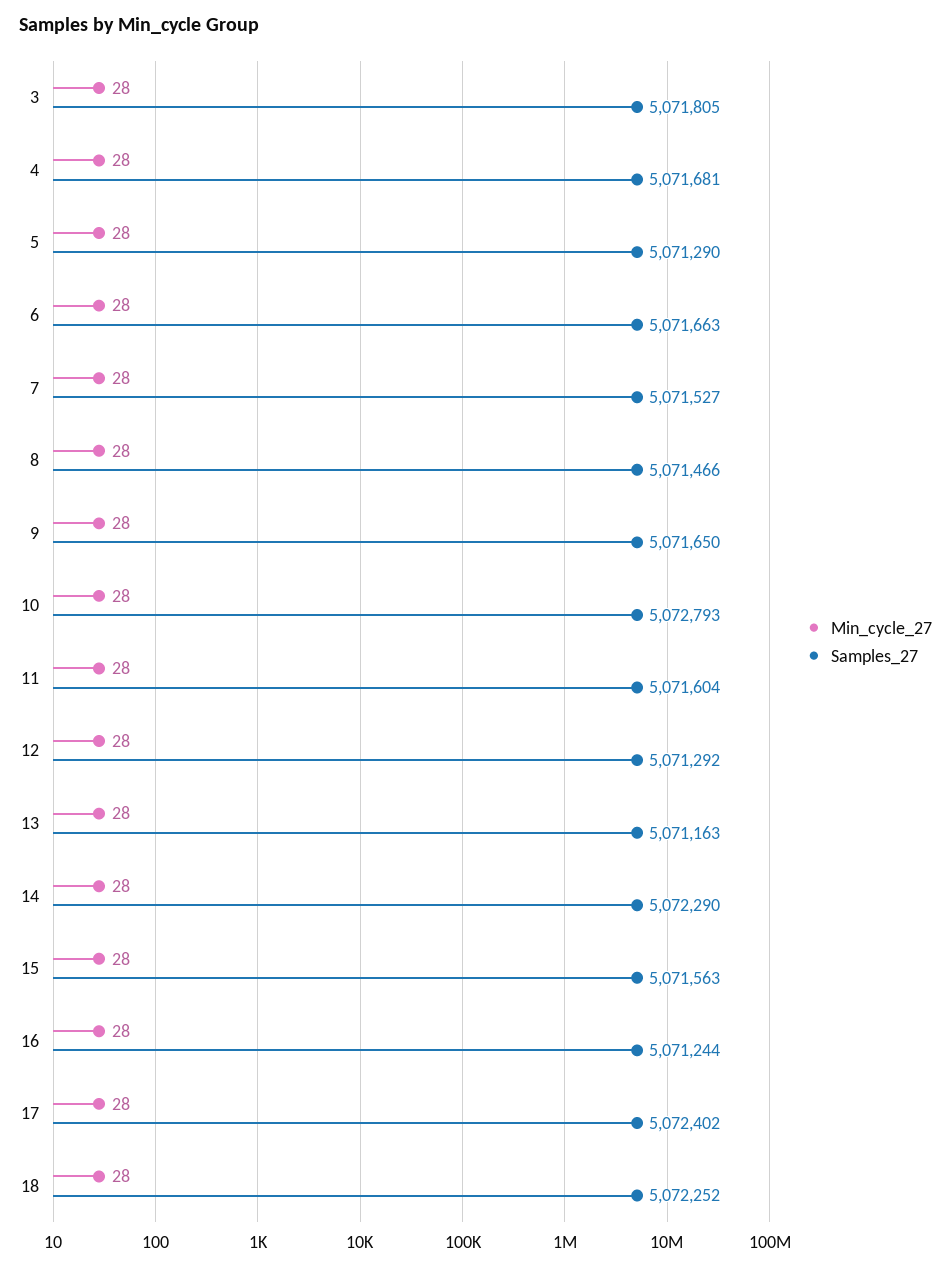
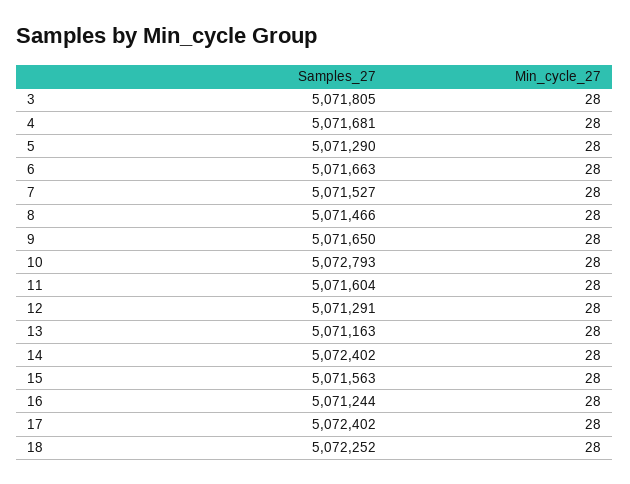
Samples_27, 12: 5071292 -> 5071291
Samples_27, 14: 5072290 -> 5072402

